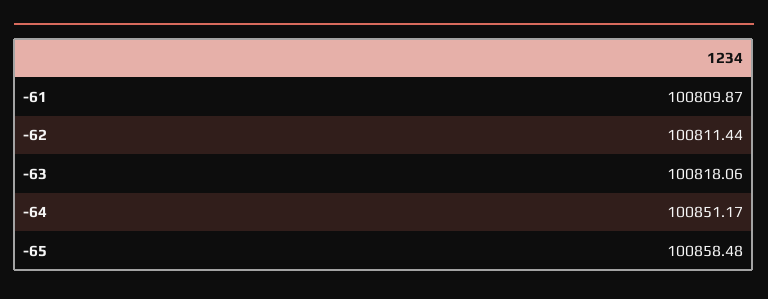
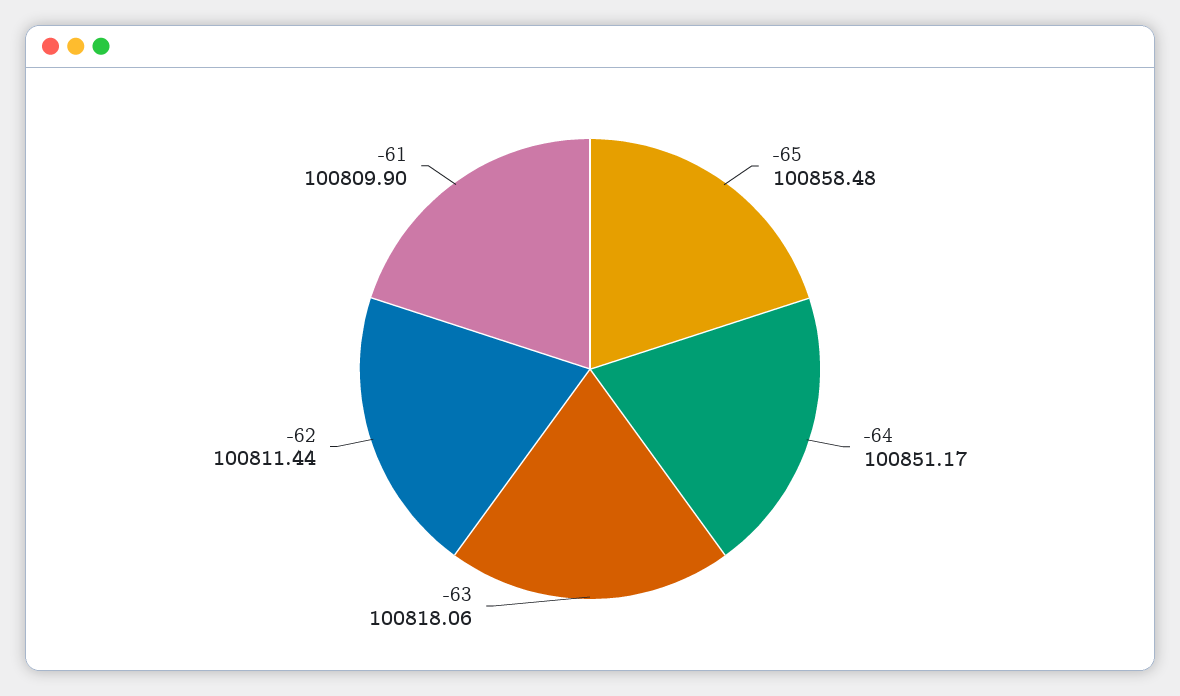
-61: 100809.87 -> 100809.9

